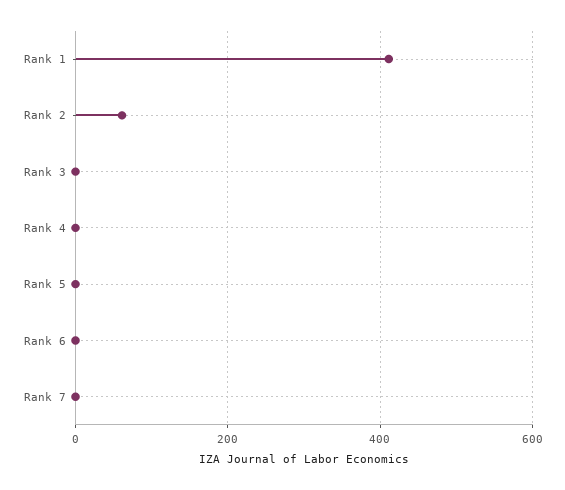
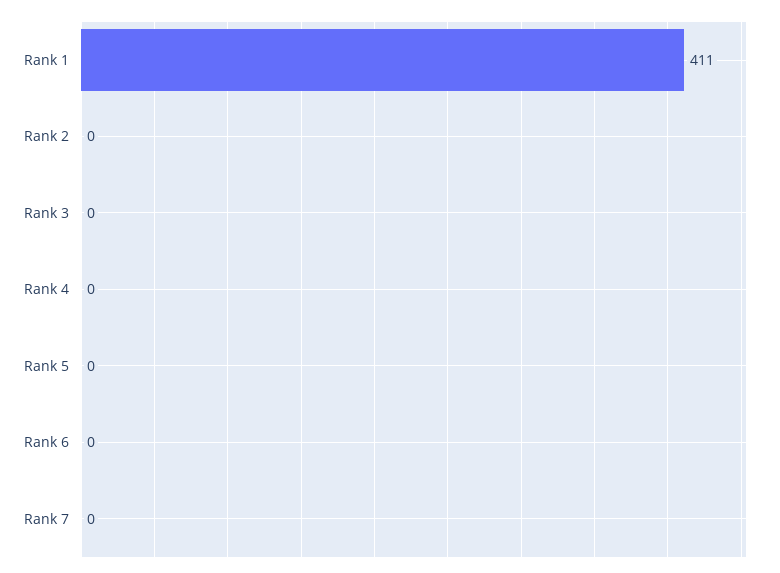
Rank 2: 60 -> 0

